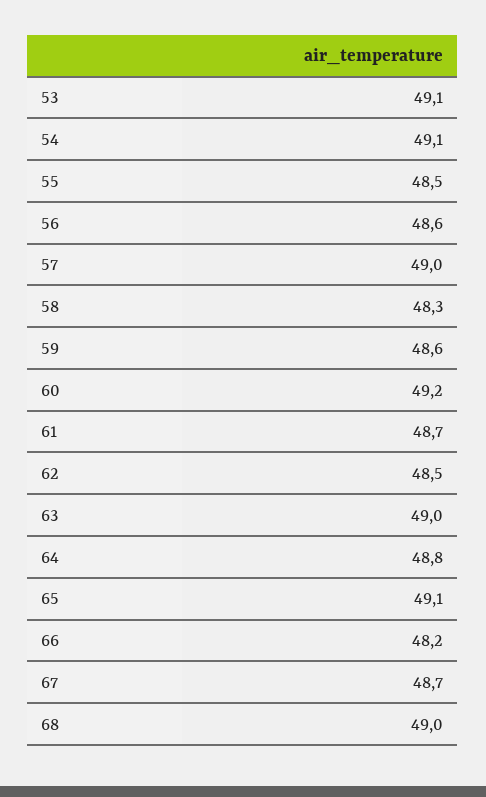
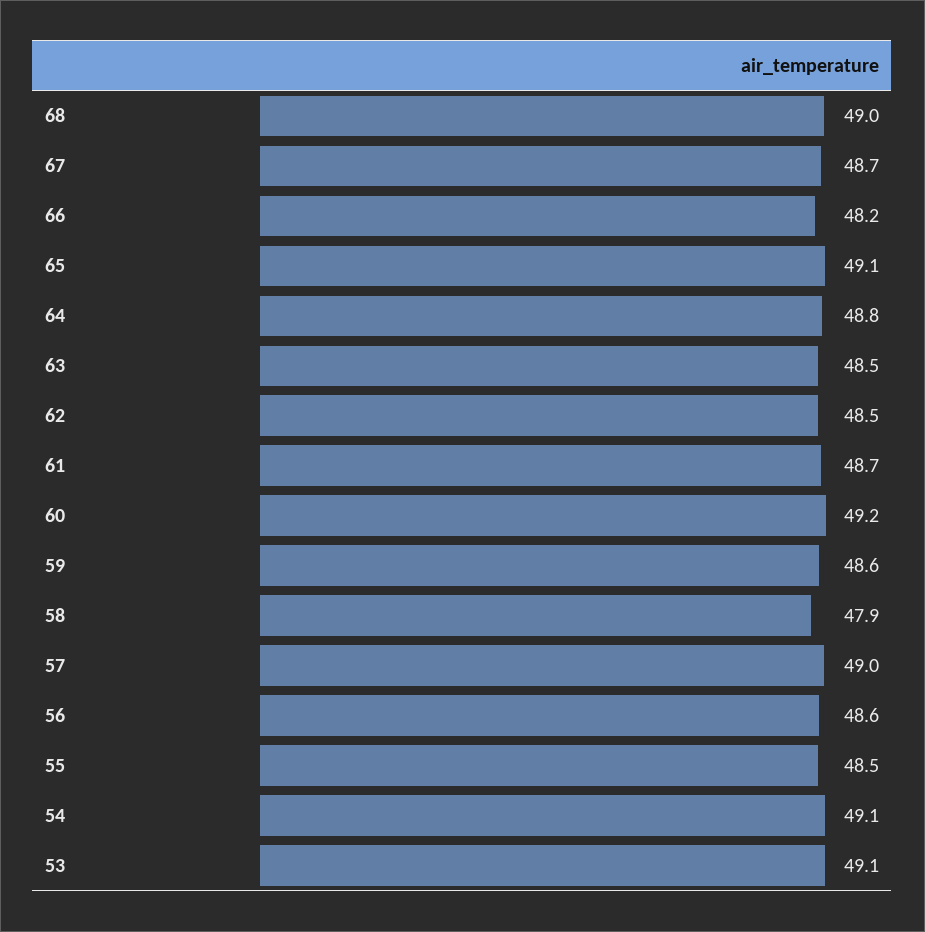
58: 48.3 -> 47.9
63: 49 -> 48.5

